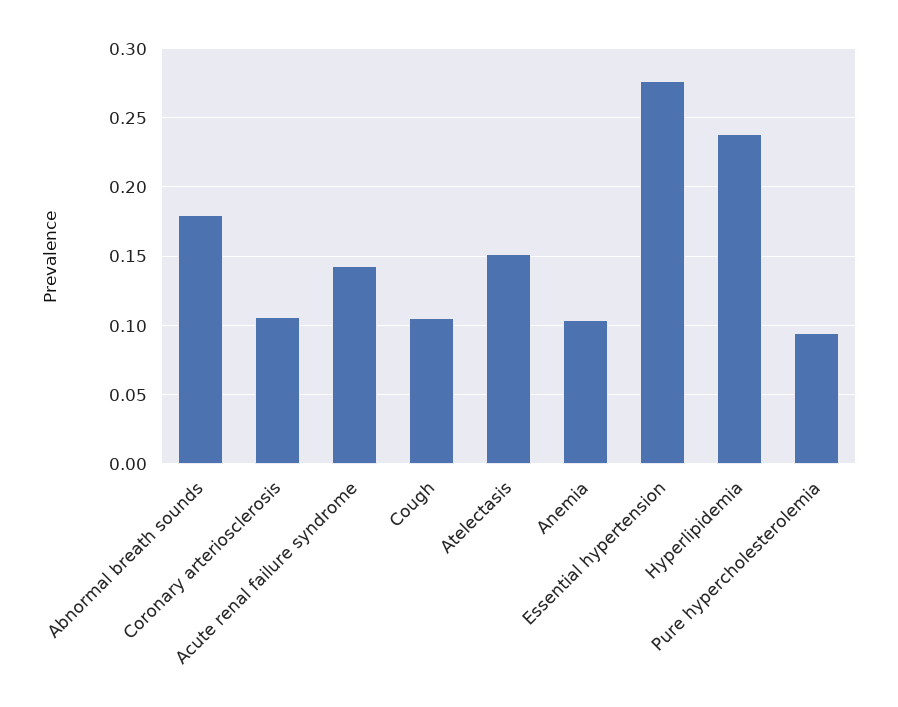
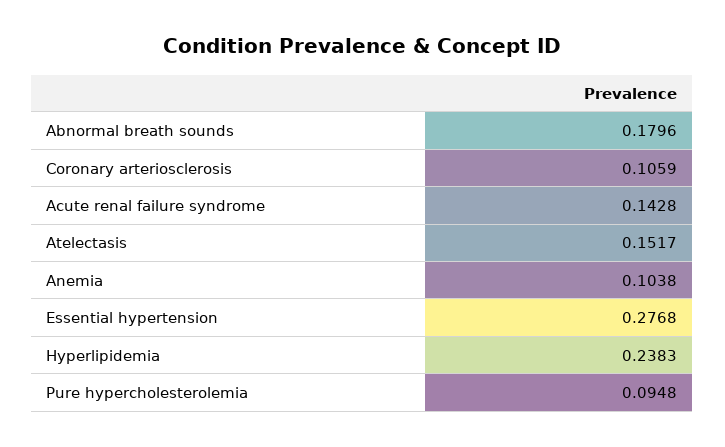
Cough: 0.105 -> none

